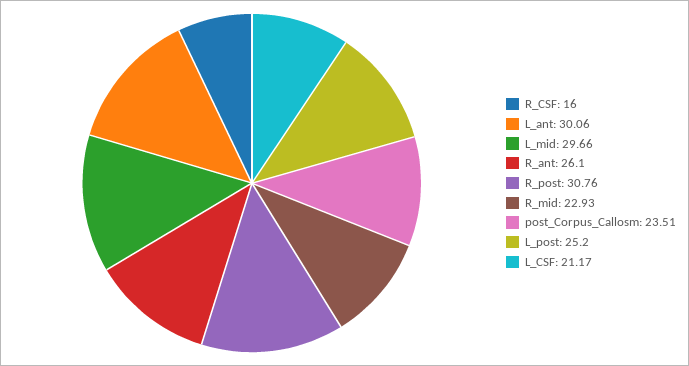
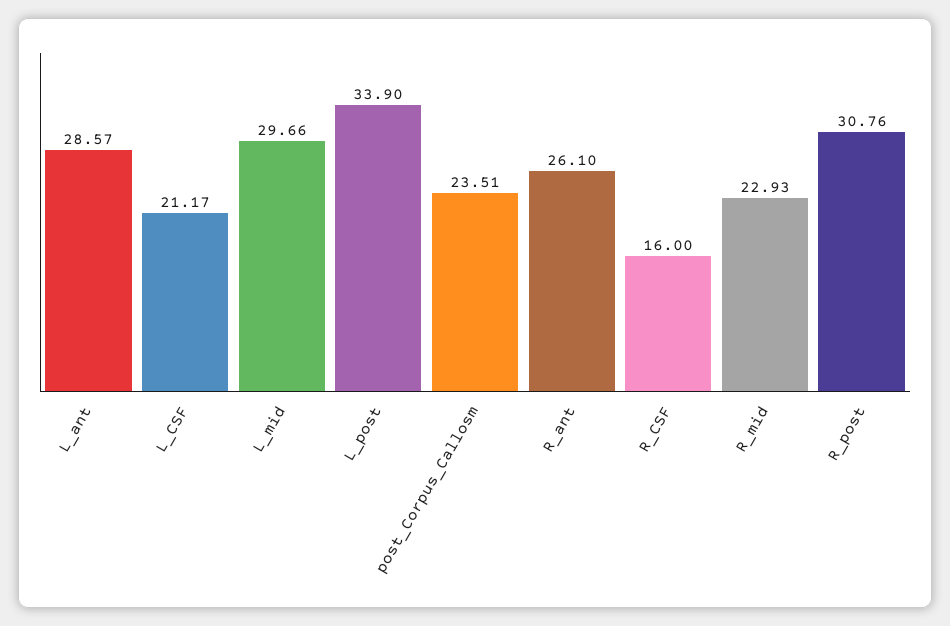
L_ant: 30.06 -> 28.57
L_post: 25.2 -> 33.9

